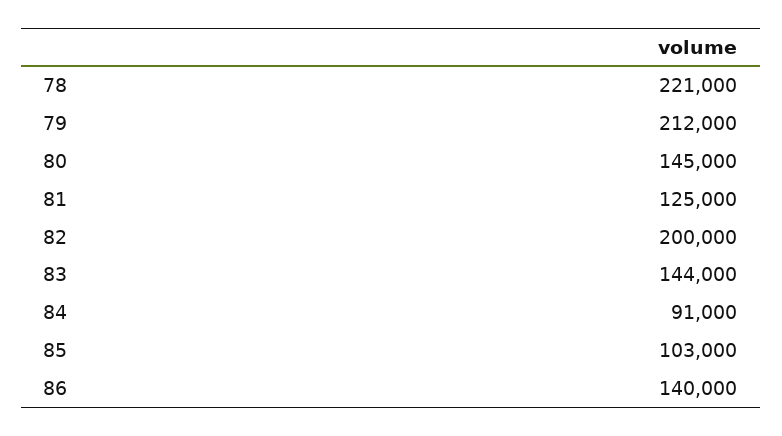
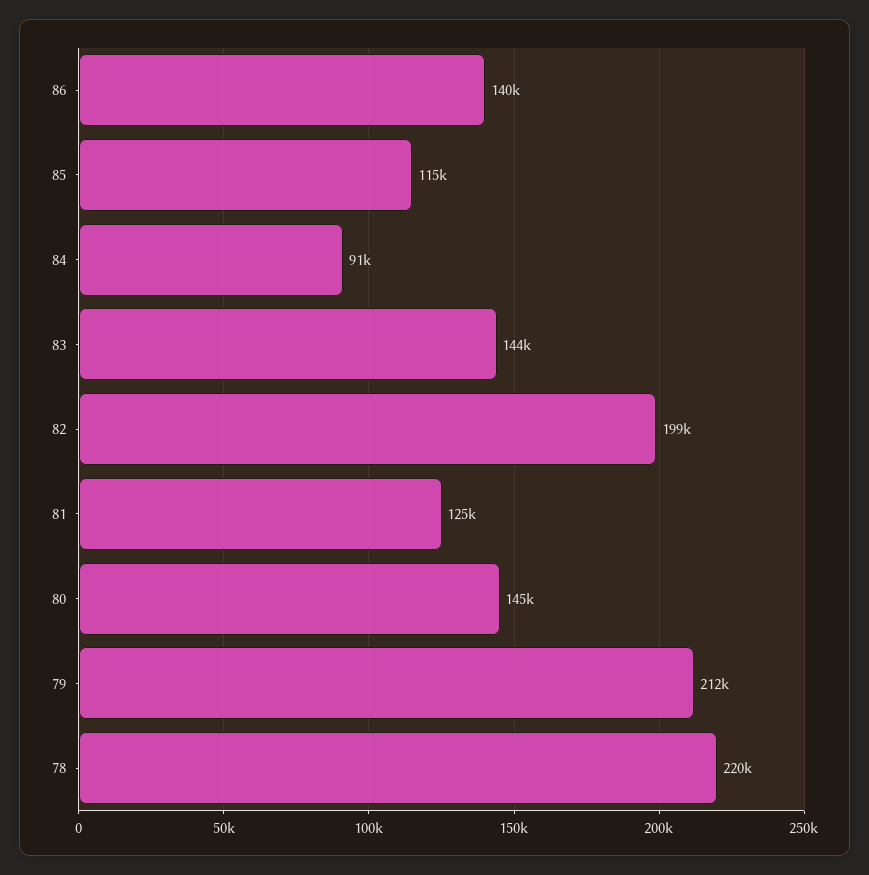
78: 221000 -> 220000
82: 200000 -> 199000
85: 103000 -> 115000

